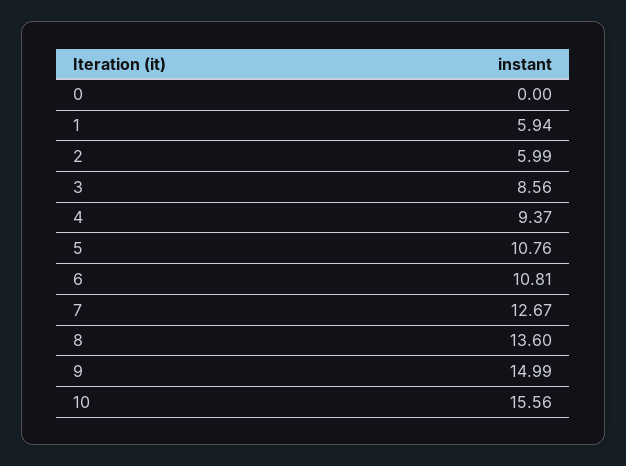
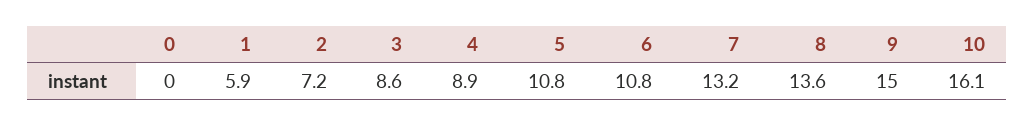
2: 5.99 -> 7.2
4: 9.37 -> 8.9
7: 12.67 -> 13.2
10: 15.56 -> 16.1

